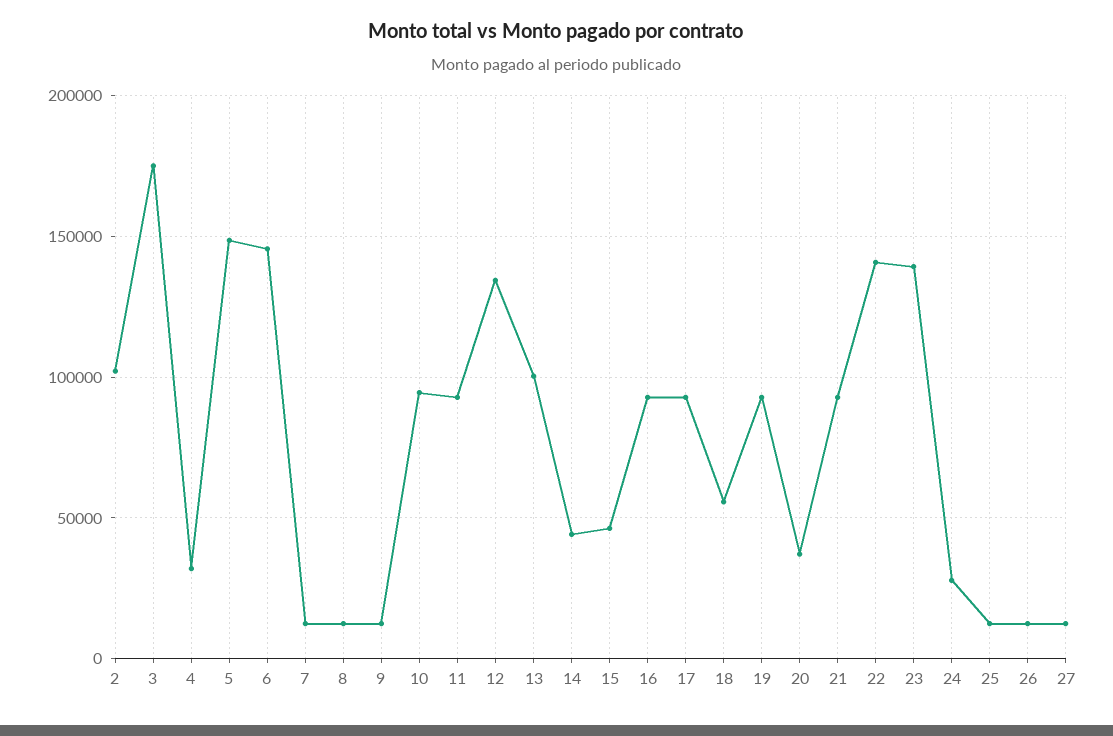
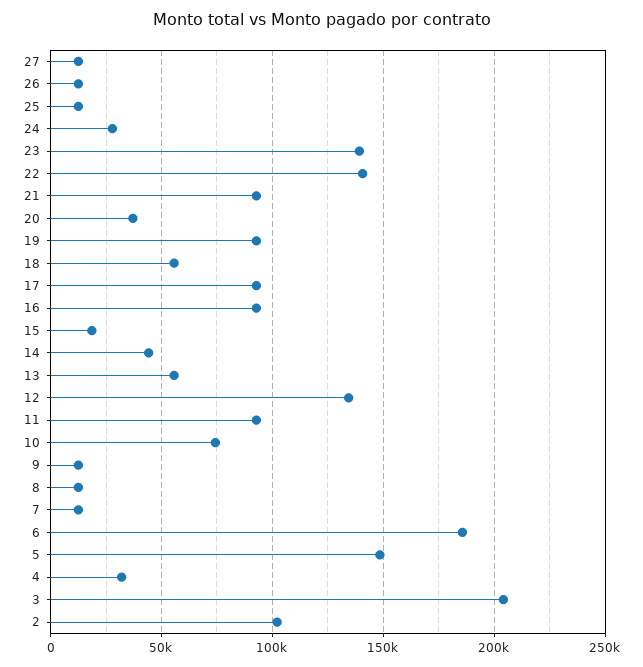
3: 175000 -> 205000
6: 145000 -> 185000
10: 95000 -> 75000
13: 100000 -> 55000
15: 45000 -> 20000

